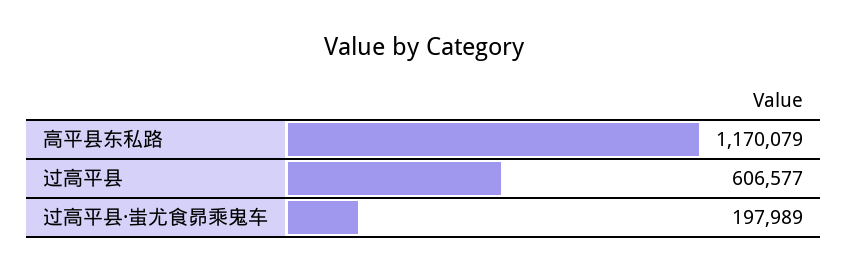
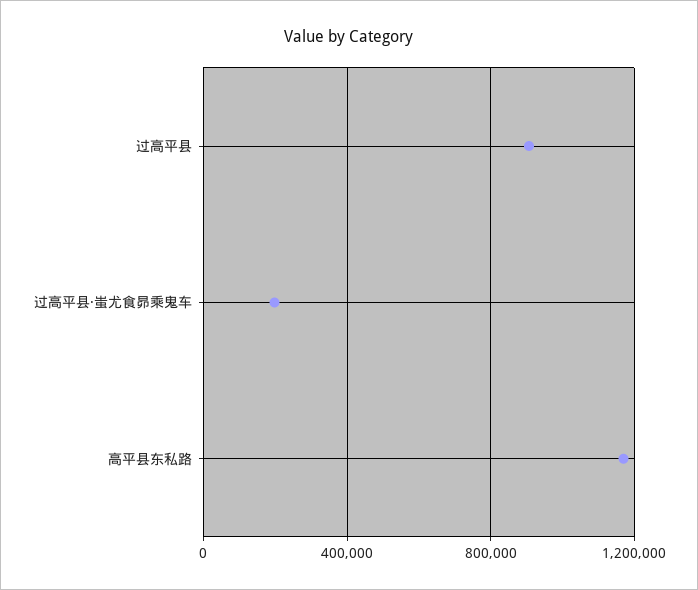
过高平县: 606577 -> 900000

